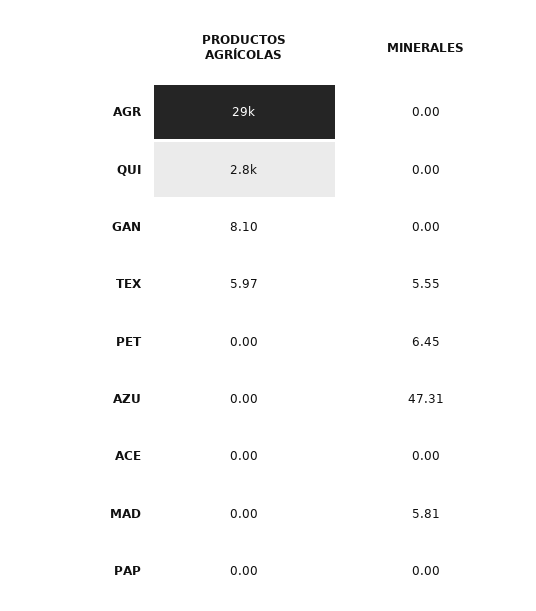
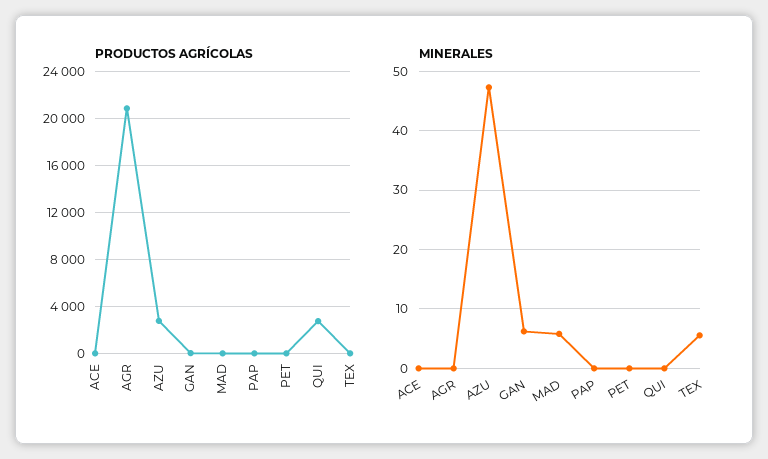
PRODUCTOS AGRÍCOLAS, AGR: 29000 -> 21000
MINERALES, GAN: 0 -> 6
MINERALES, PET: 6.45 -> 0
PRODUCTOS AGRÍCOLAS, AZU: 0 -> 3000

